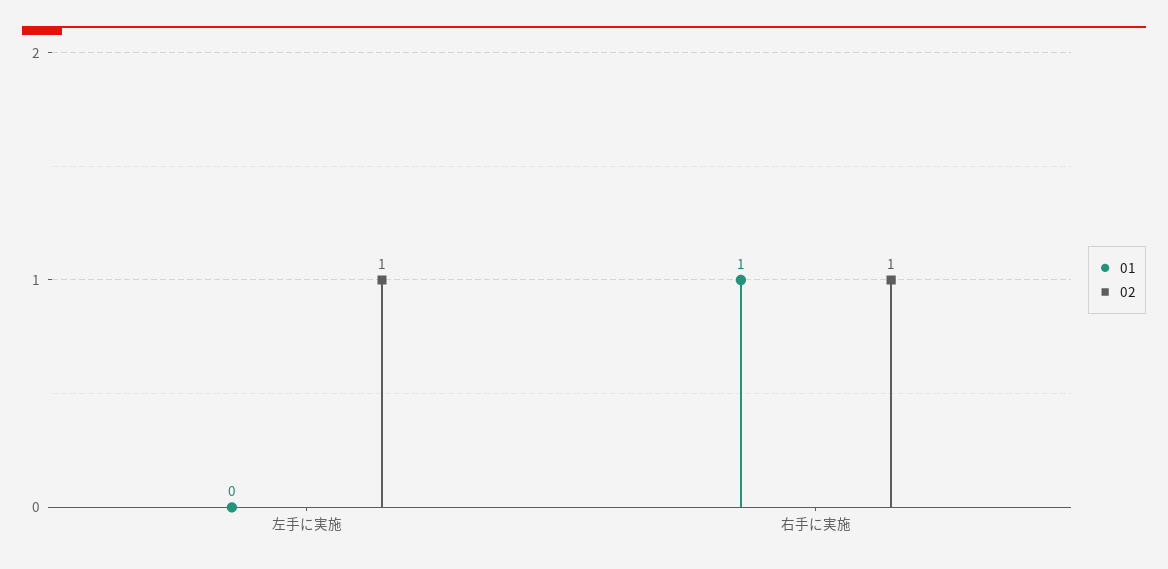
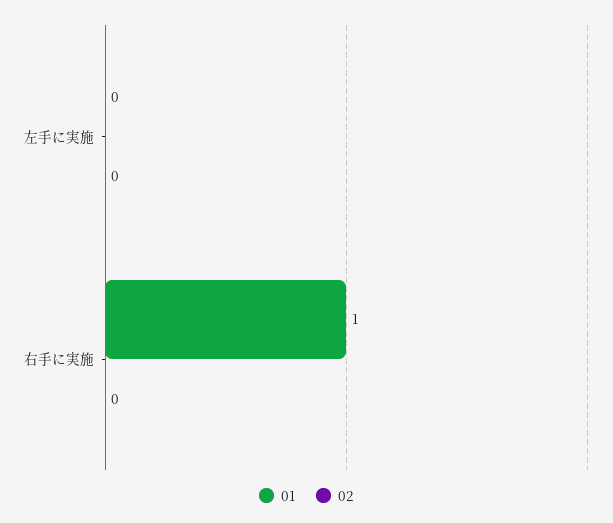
02, 左手に実施: 1 -> 0
02, 右手に実施: 1 -> 0

